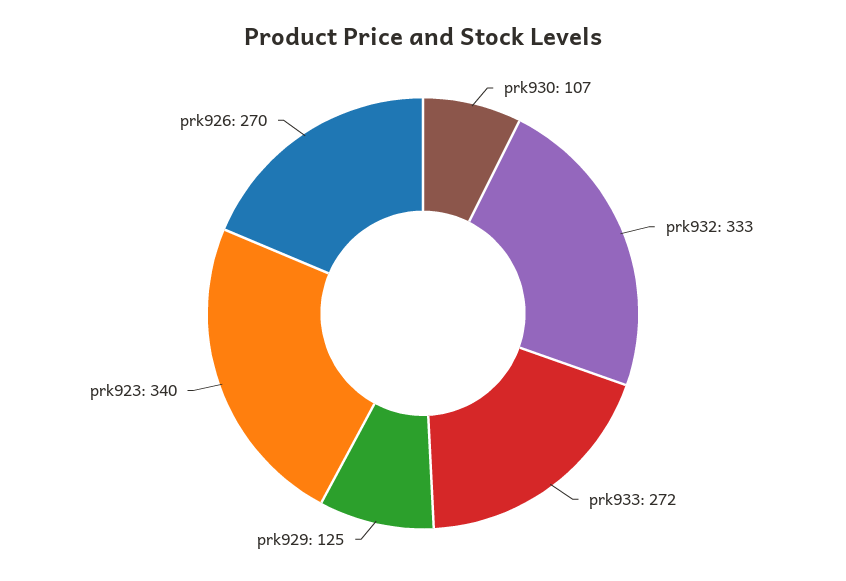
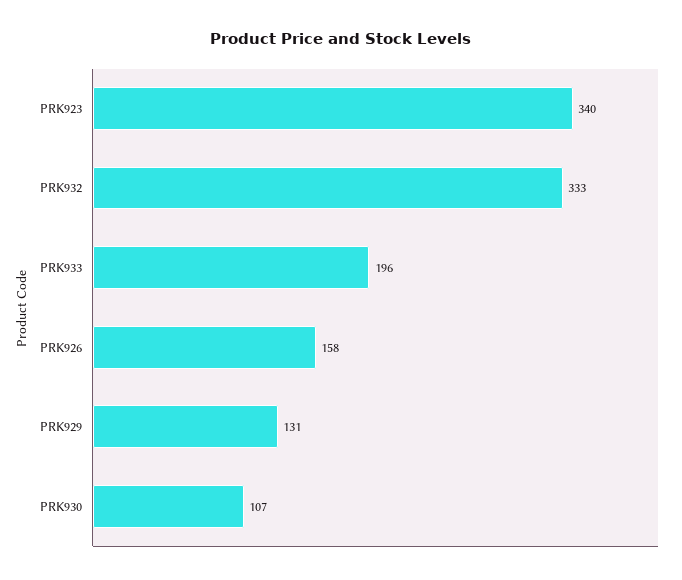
prk933: 272 -> 196
prk929: 125 -> 131
prk926: 270 -> 158

